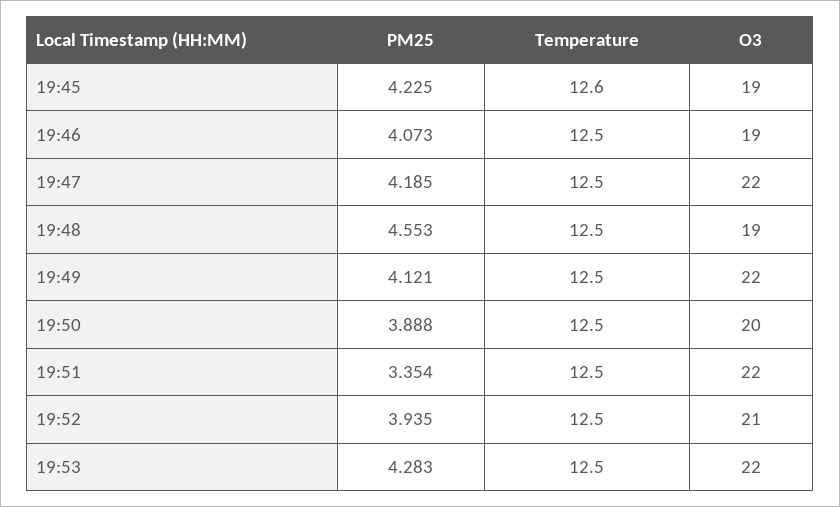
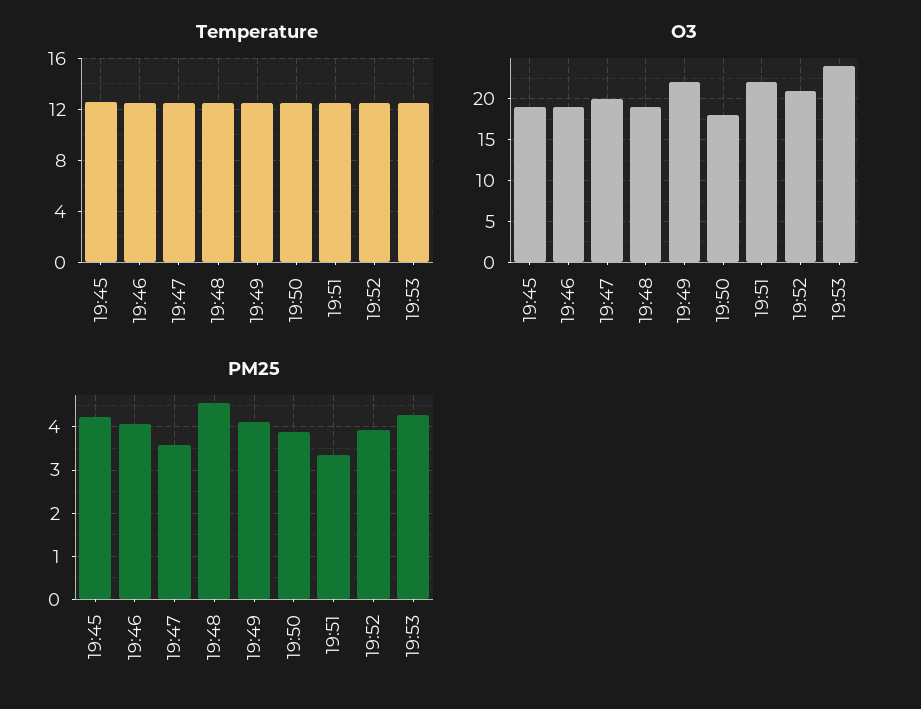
PM25, 19:47: 4.185 -> 3.6
O3, 19:47: 22 -> 20
O3, 19:50: 20 -> 18
O3, 19:53: 22 -> 24

